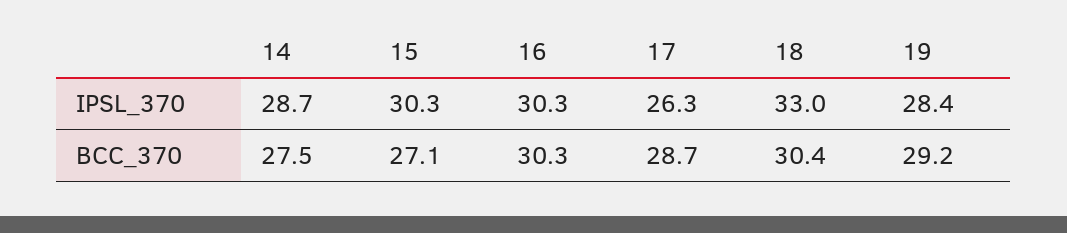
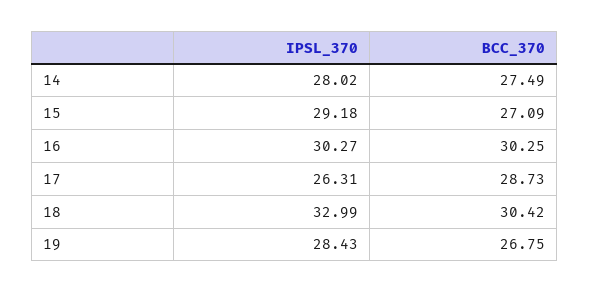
14, IPSL_370: 28.7 -> 28.02
15, IPSL_370: 30.3 -> 29.18
19, BCC_370: 29.2 -> 26.75

